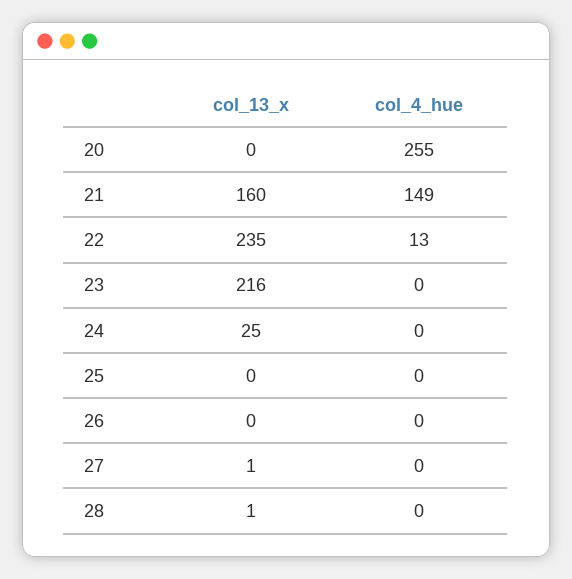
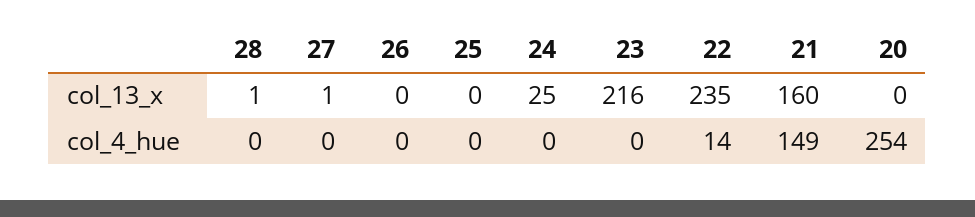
col_4_hue, 20: 255 -> 254
col_4_hue, 22: 13 -> 14

